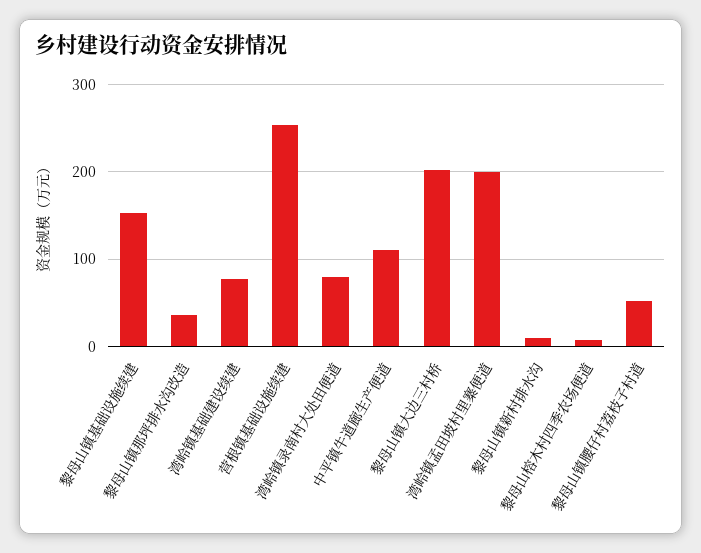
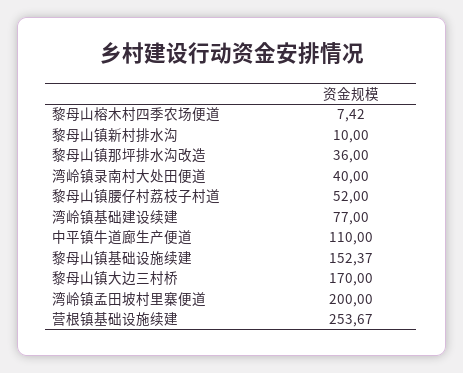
湾岭镇录南村大处田便道: 80 -> 40
黎母山镇大边三村桥: 200 -> 170

